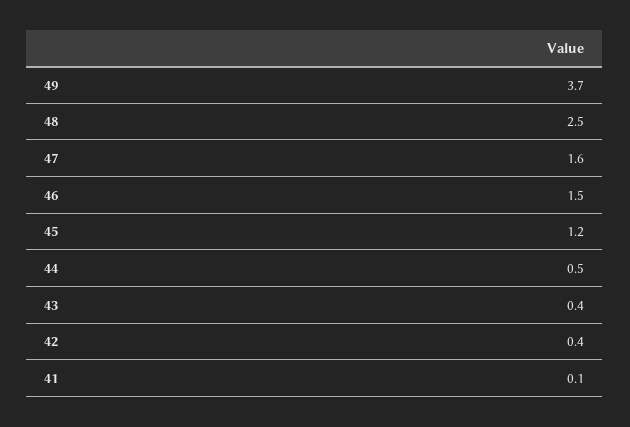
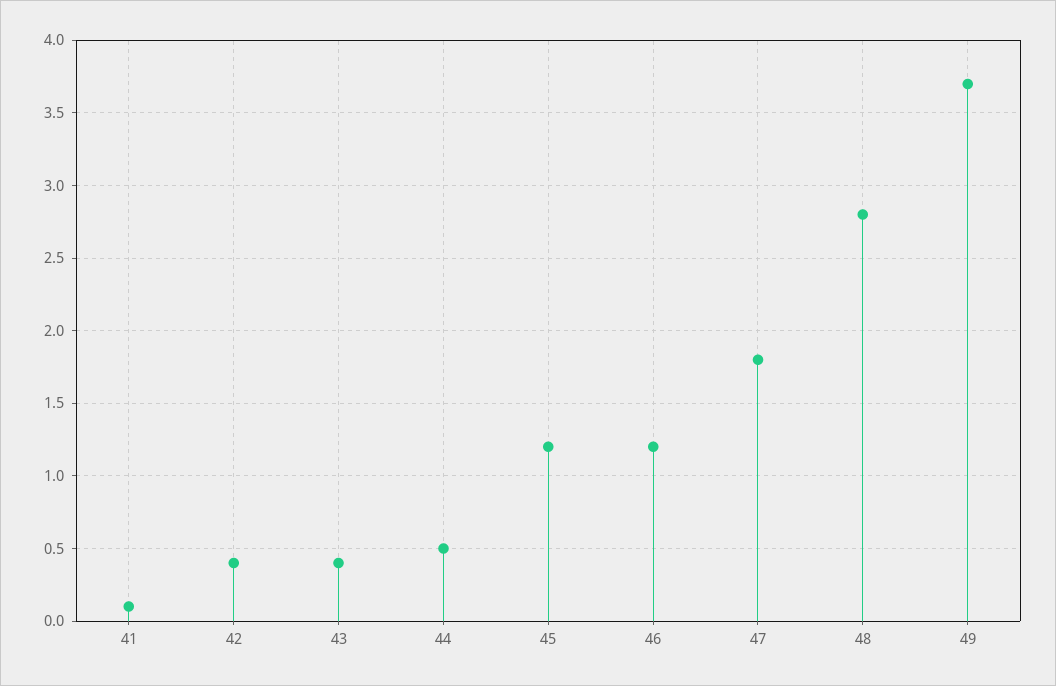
48: 2.5 -> 2.8
47: 1.6 -> 1.8
46: 1.5 -> 1.2

